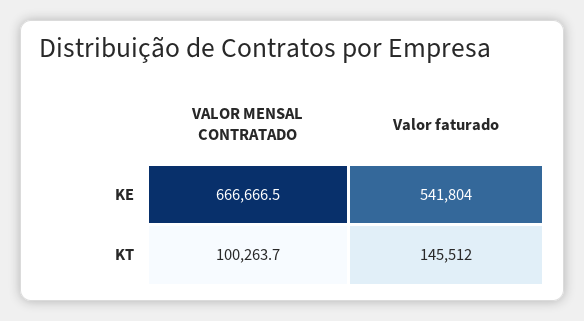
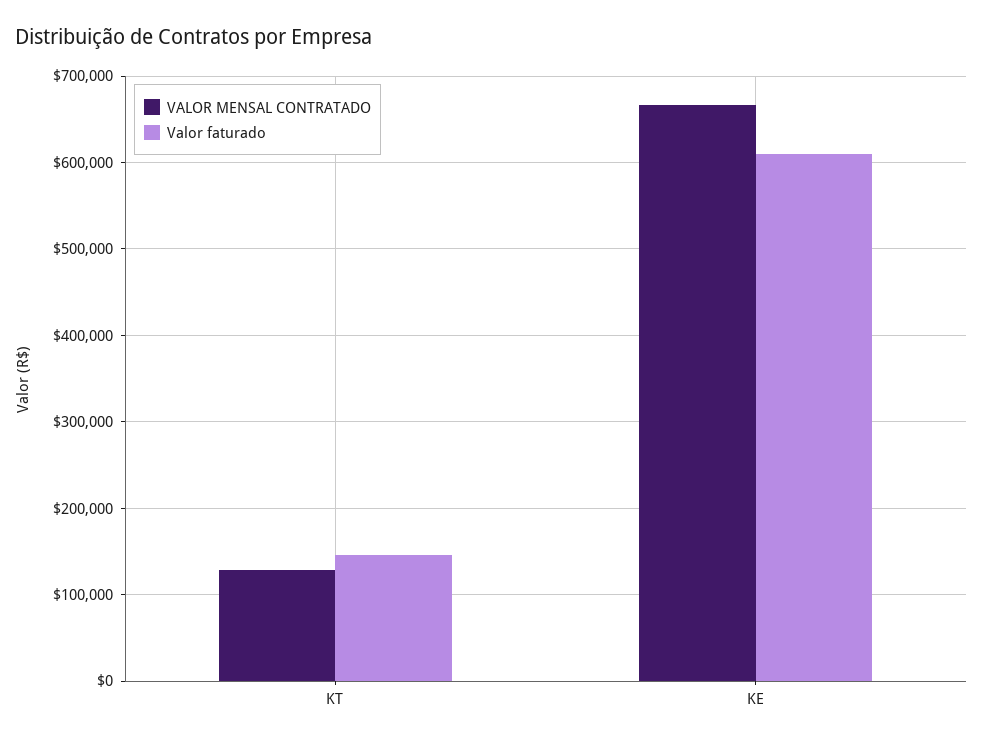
Valor faturado, KE: 541804 -> 610000
VALOR MENSAL CONTRATADO, KT: 100263.7 -> 130000

